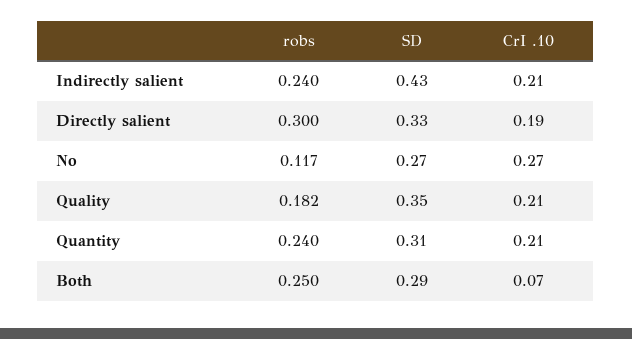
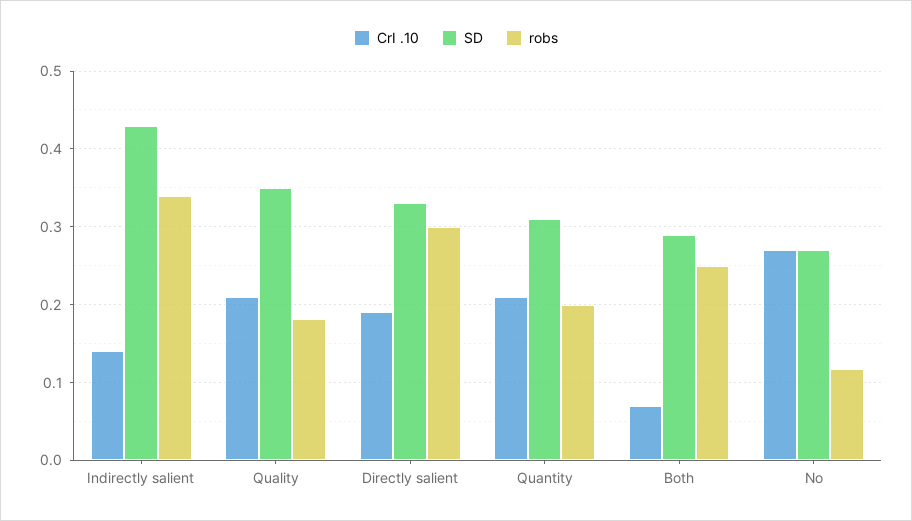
robs, Indirectly salient: 0.24 -> 0.34
CrI .10, Indirectly salient: 0.21 -> 0.14
robs, Quantity: 0.24 -> 0.2

